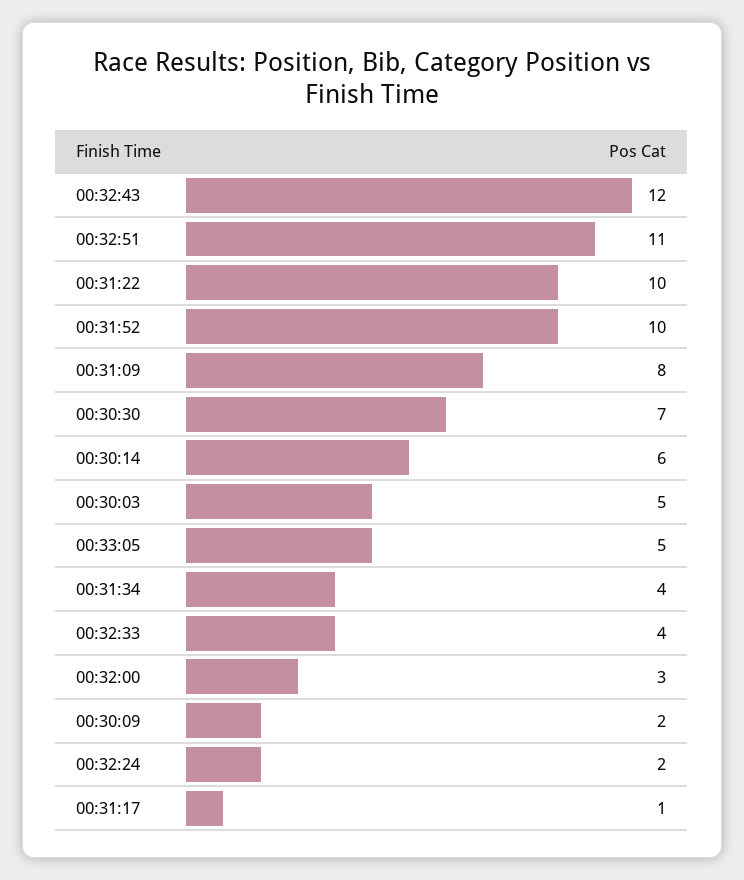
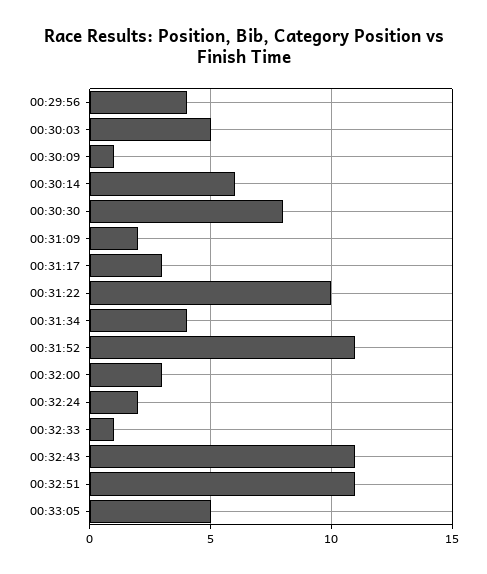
00:32:43: 12 -> 11
00:31:52: 10 -> 11
00:31:09: 8 -> 2
00:30:30: 7 -> 8
00:32:33: 4 -> 1
00:30:09: 2 -> 1
00:31:17: 1 -> 3
00:29:56: none -> 4

